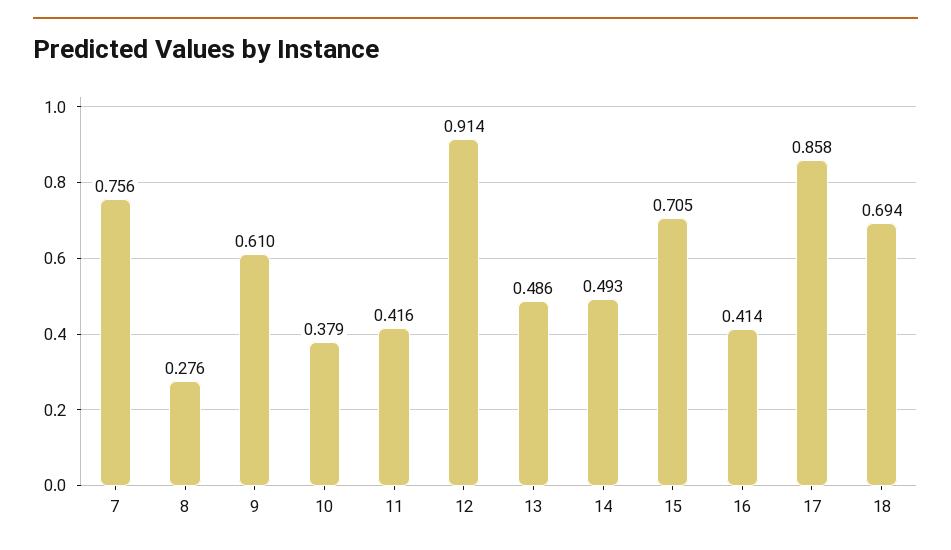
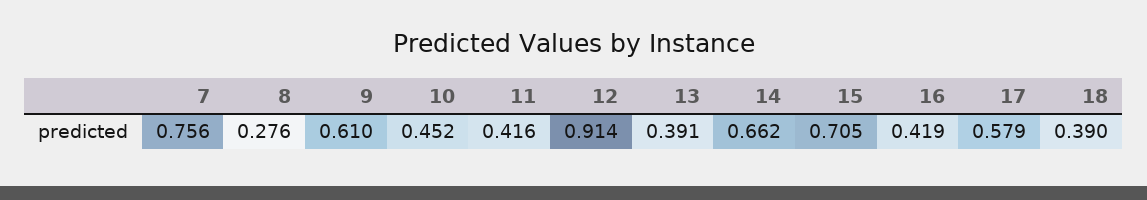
10: 0.379 -> 0.452
13: 0.486 -> 0.391
14: 0.493 -> 0.662
16: 0.414 -> 0.419
17: 0.858 -> 0.579
18: 0.694 -> 0.39

